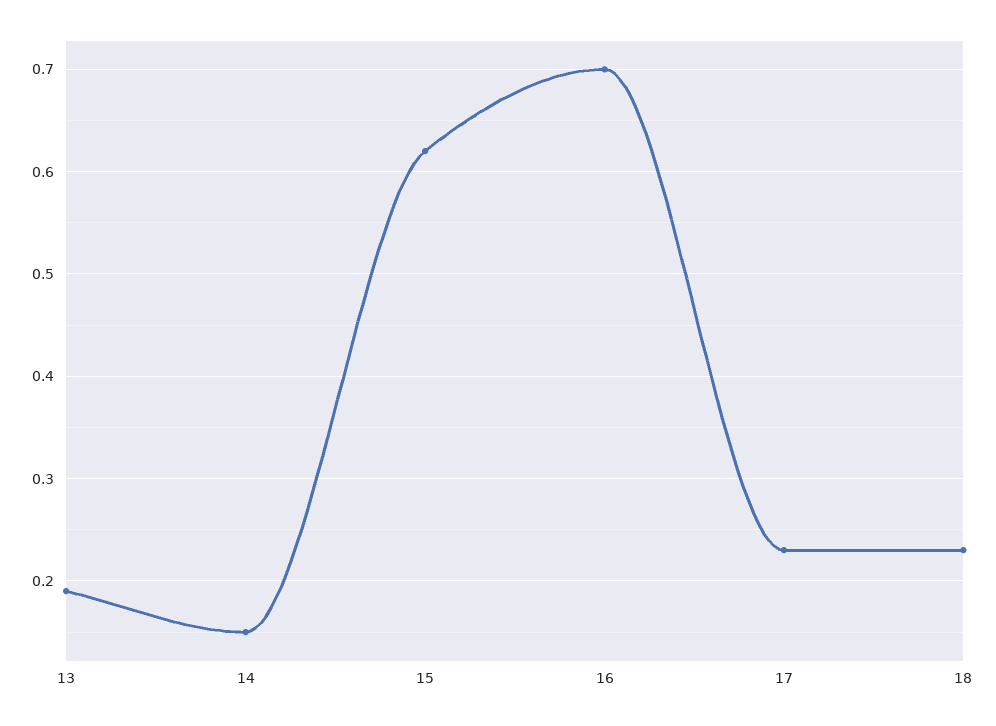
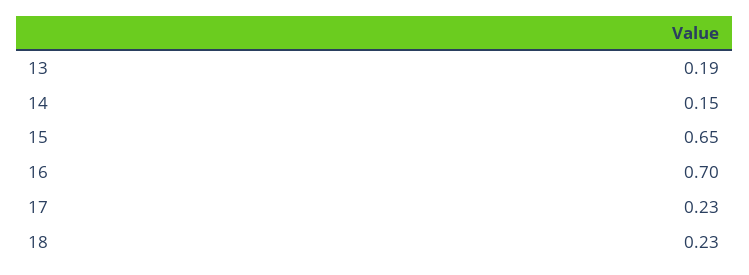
15: 0.62 -> 0.65

